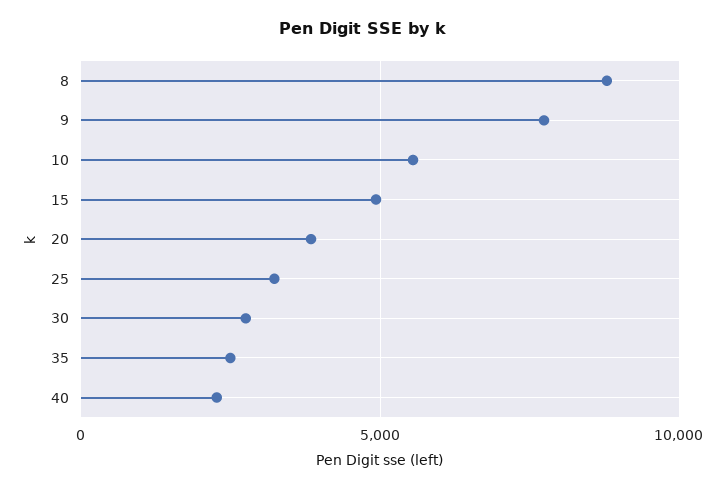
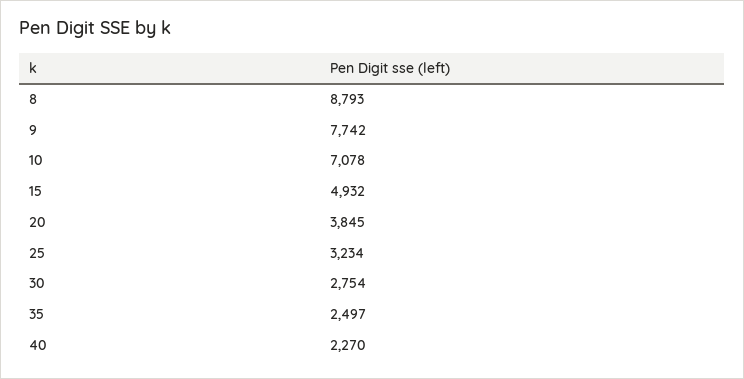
10: 5500 -> 7078

